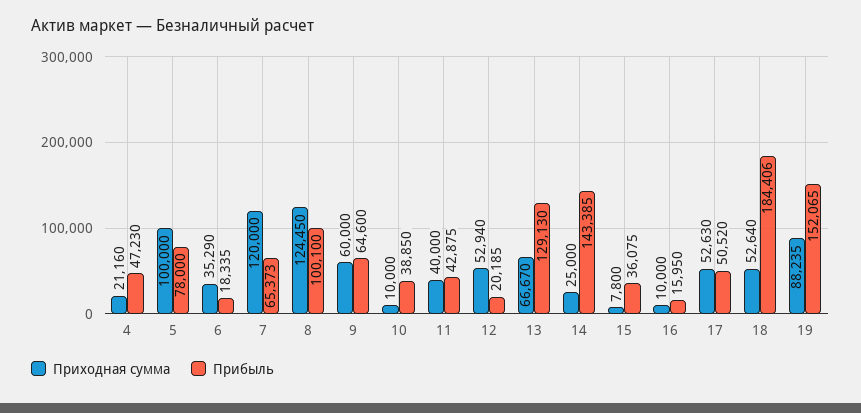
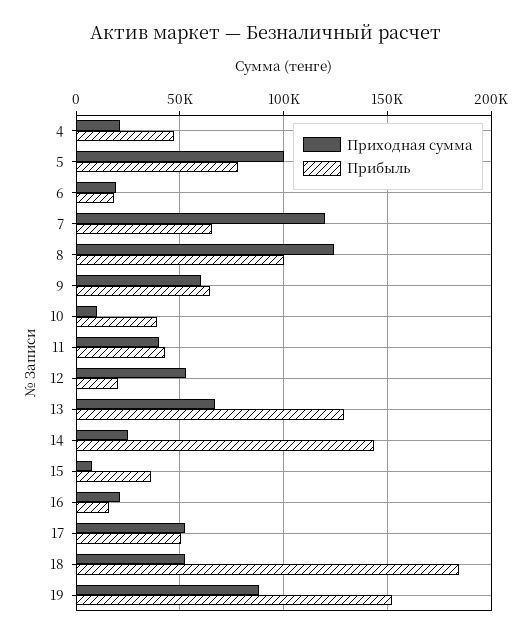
Приходная сумма, 6: 35290 -> 20000
Приходная сумма, 16: 10000 -> 20000

